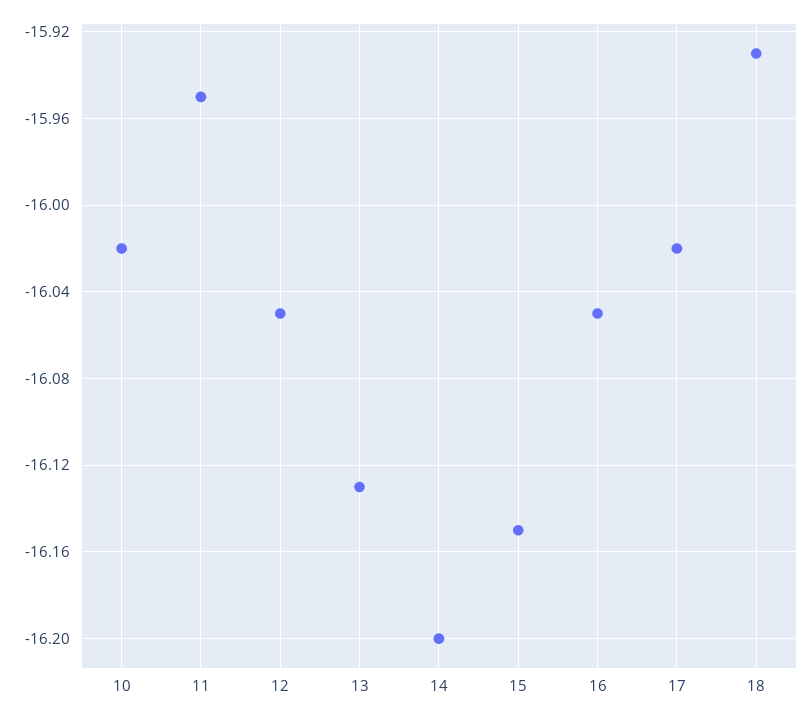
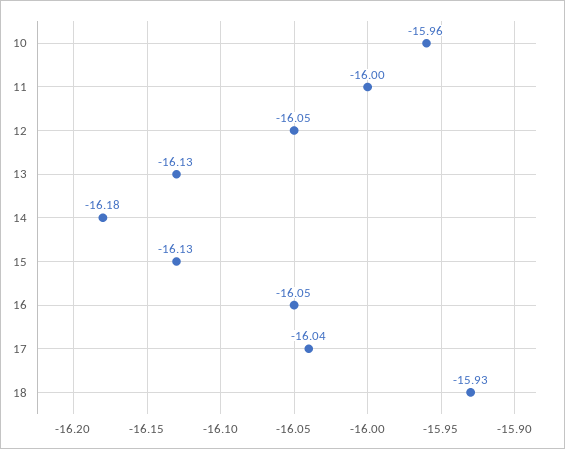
10: -16.02 -> -15.96
11: -15.95 -> -16
14: -16.2 -> -16.18
15: -16.15 -> -16.13
17: -16.02 -> -16.04

